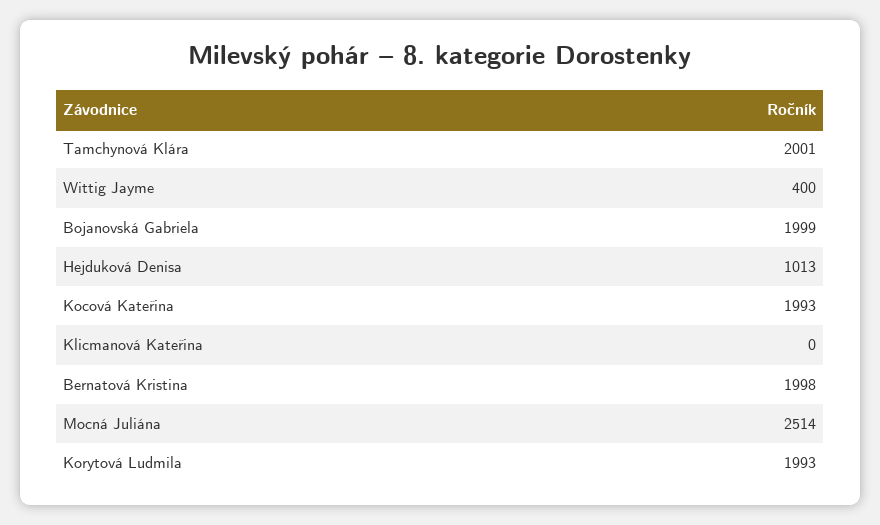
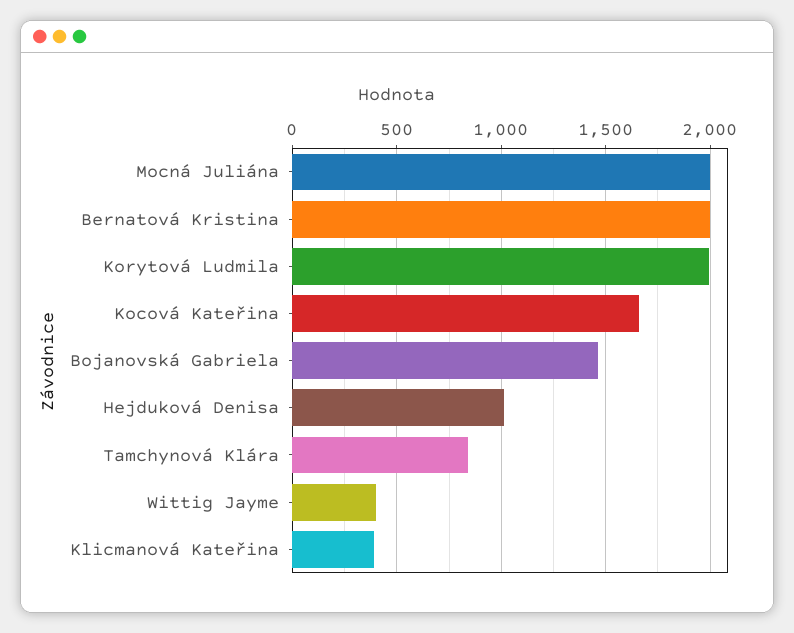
Tamchynová Klára: 2001 -> 850
Bojanovská Gabriela: 1999 -> 1450
Kocová Kateřina: 1993 -> 1650
Klicmanová Kateřina: 0 -> 400
Mocná Juliána: 2514 -> 2000

